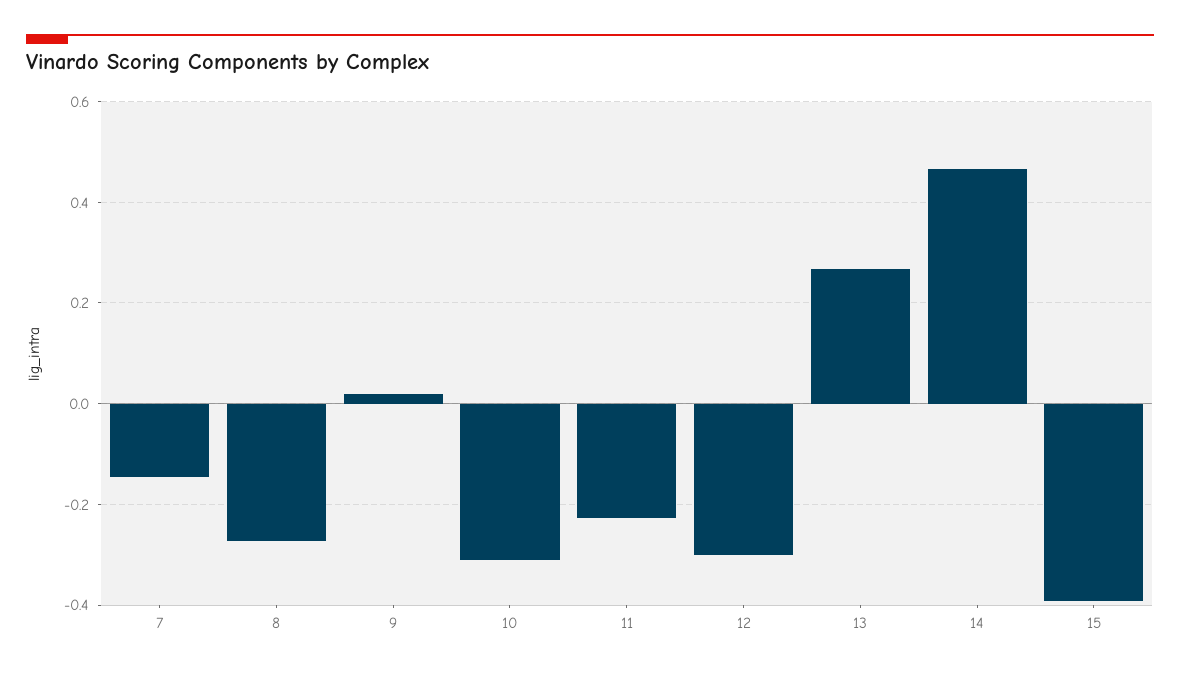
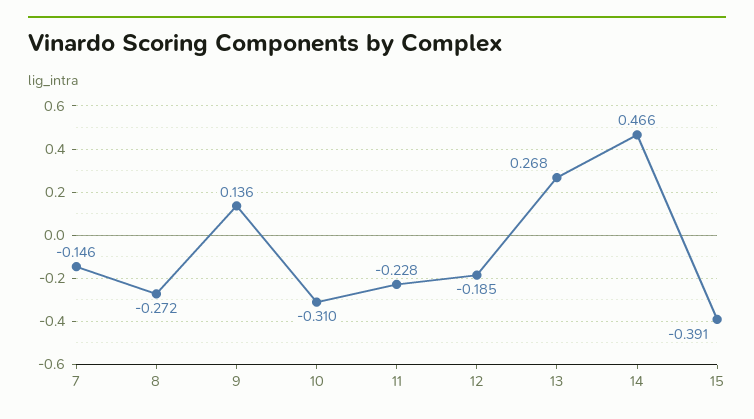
9: 0.02 -> 0.136
12: -0.3 -> -0.185

